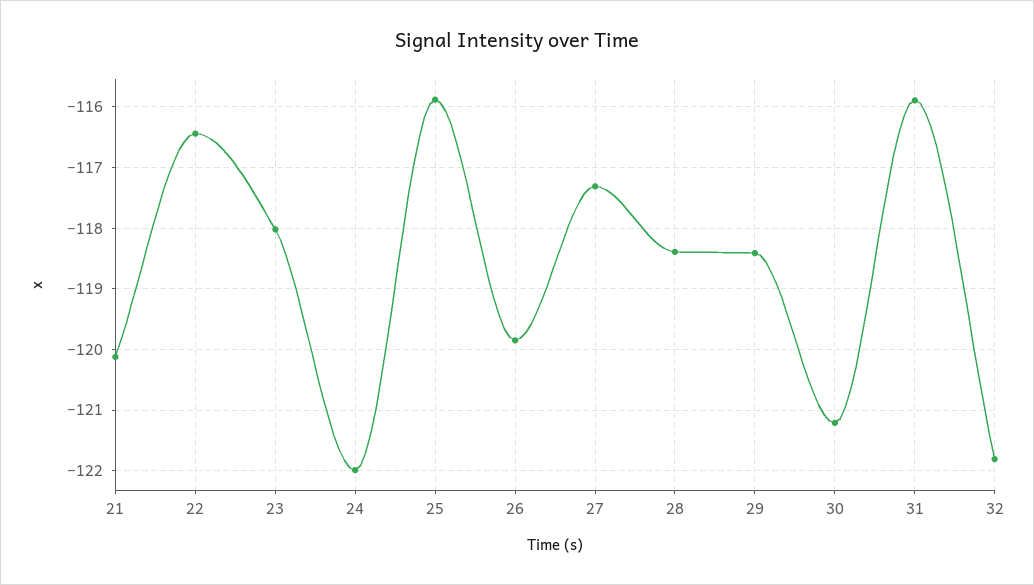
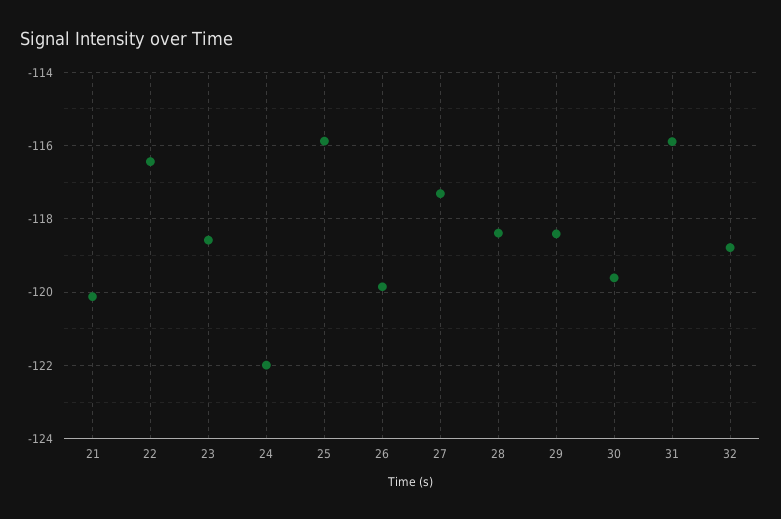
23: -118 -> -118.6
30: -121.2 -> -119.6
32: -121.8 -> -118.8

